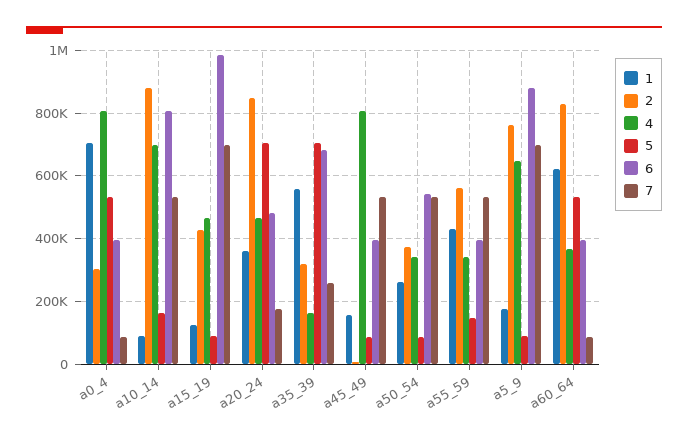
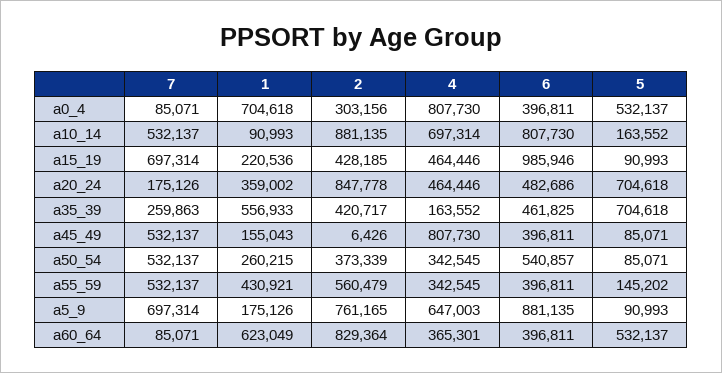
1, a15_19: 120000 -> 220536
2, a35_39: 320000 -> 420717
6, a35_39: 680000 -> 461825

